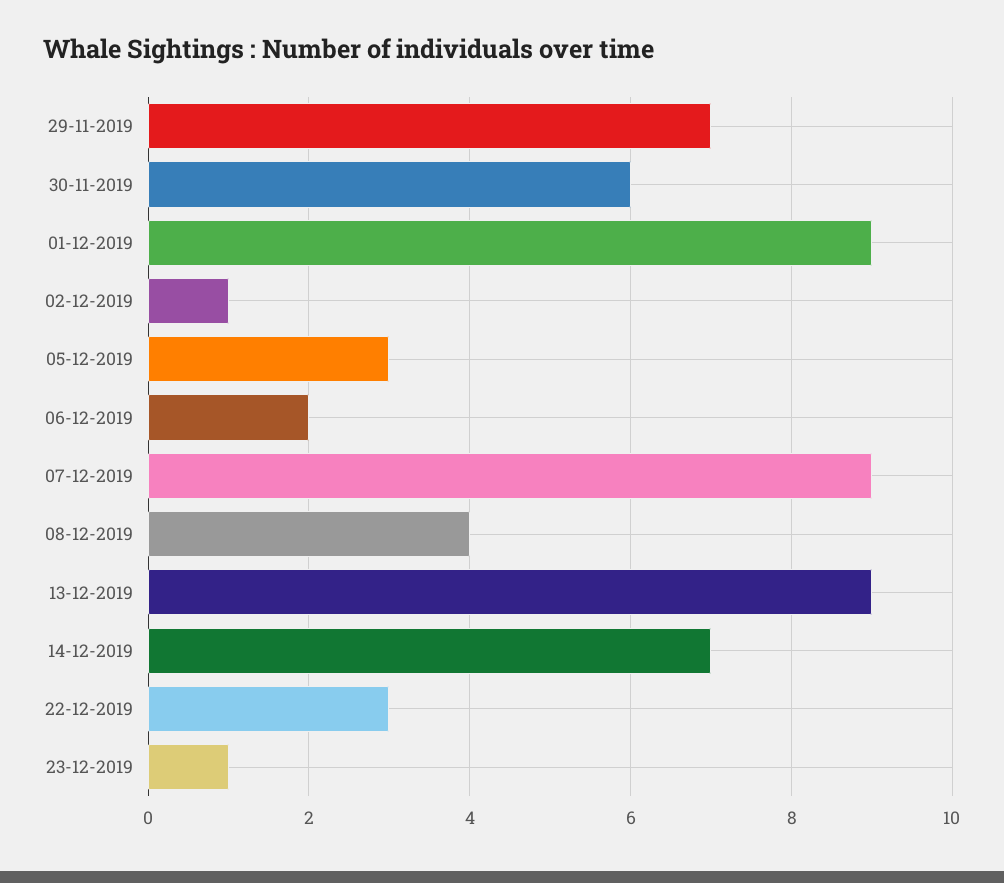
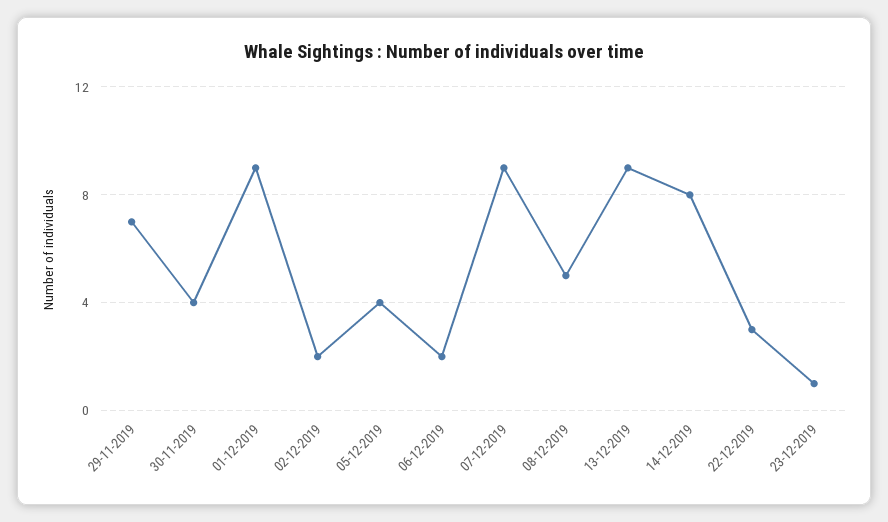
30-11-2019: 6 -> 4
02-12-2019: 1 -> 2
05-12-2019: 3 -> 4
08-12-2019: 4 -> 5
14-12-2019: 7 -> 8

